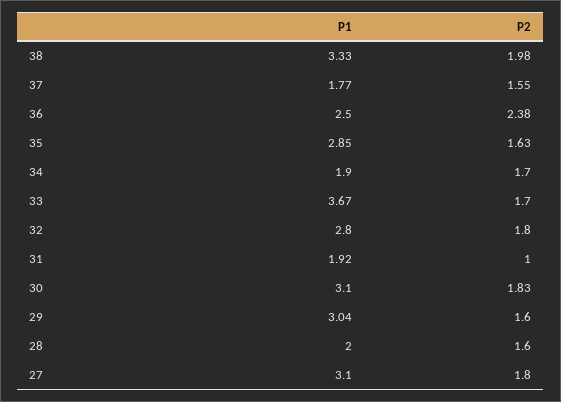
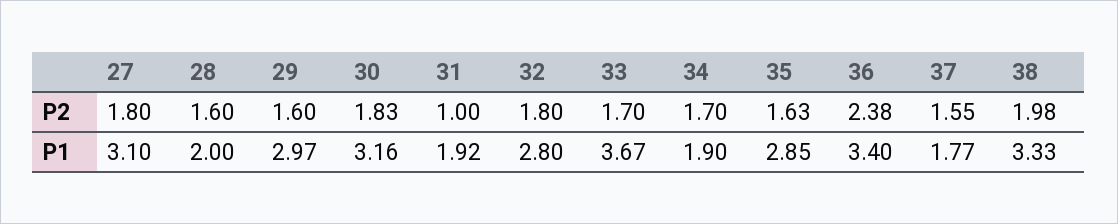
P1, 36: 2.5 -> 3.4
P1, 30: 3.1 -> 3.16
P1, 29: 3.04 -> 2.97

